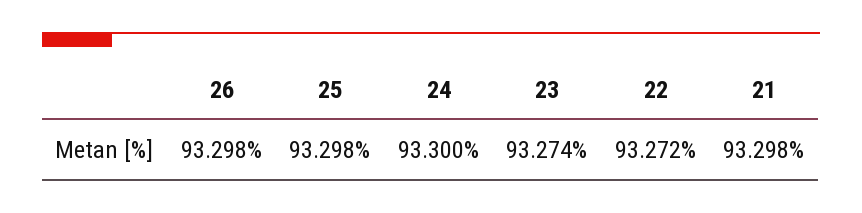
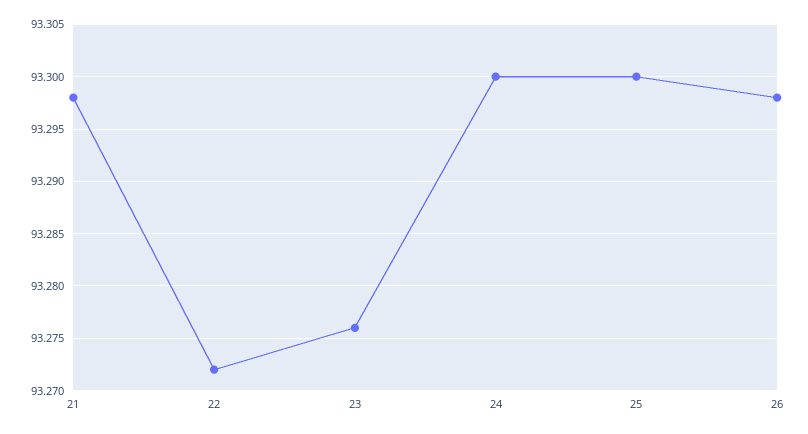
25: 93.298 -> 93.3
23: 93.274 -> 93.276

